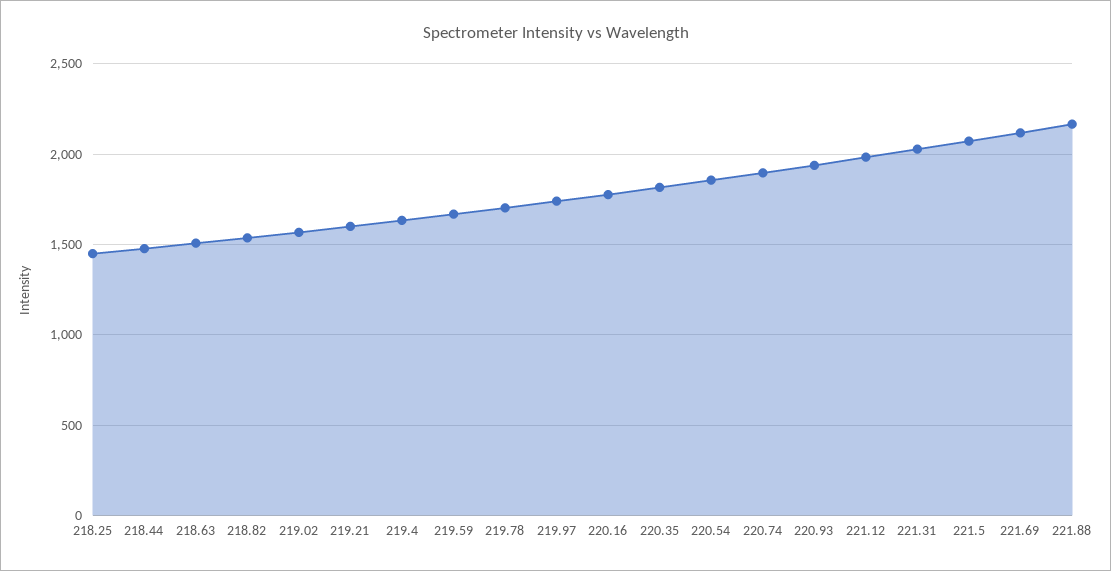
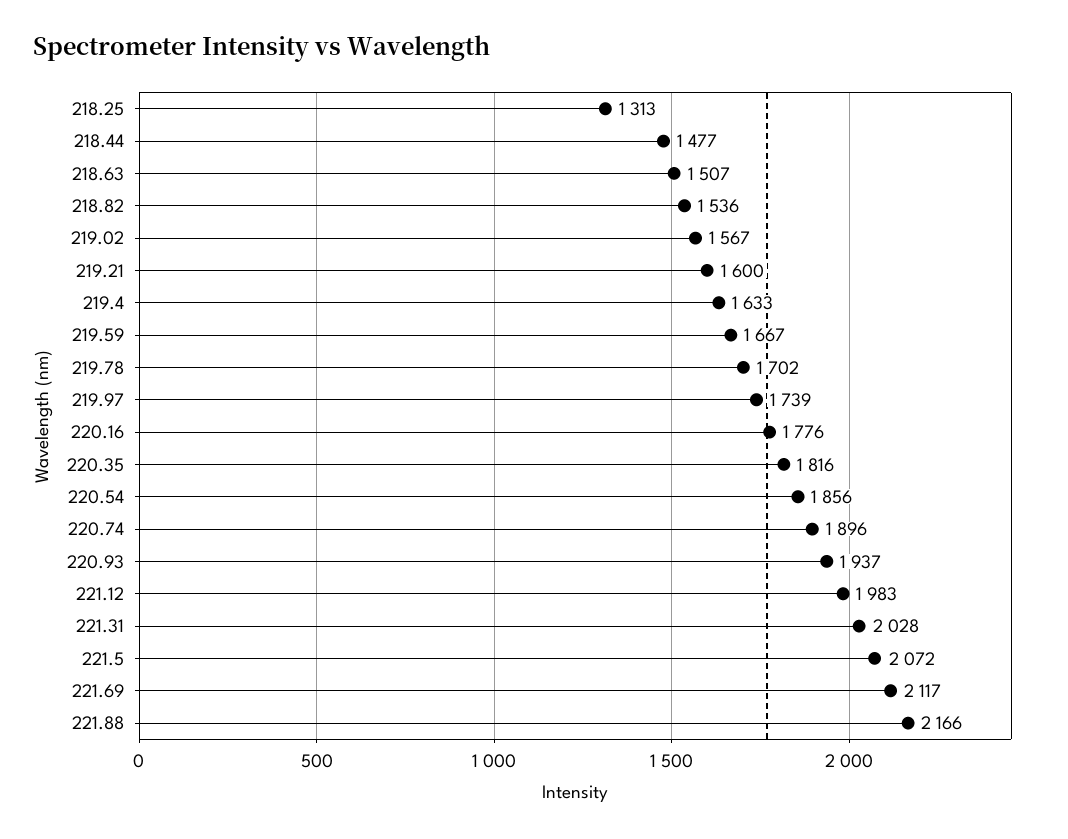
218.25: 1450 -> 1313

